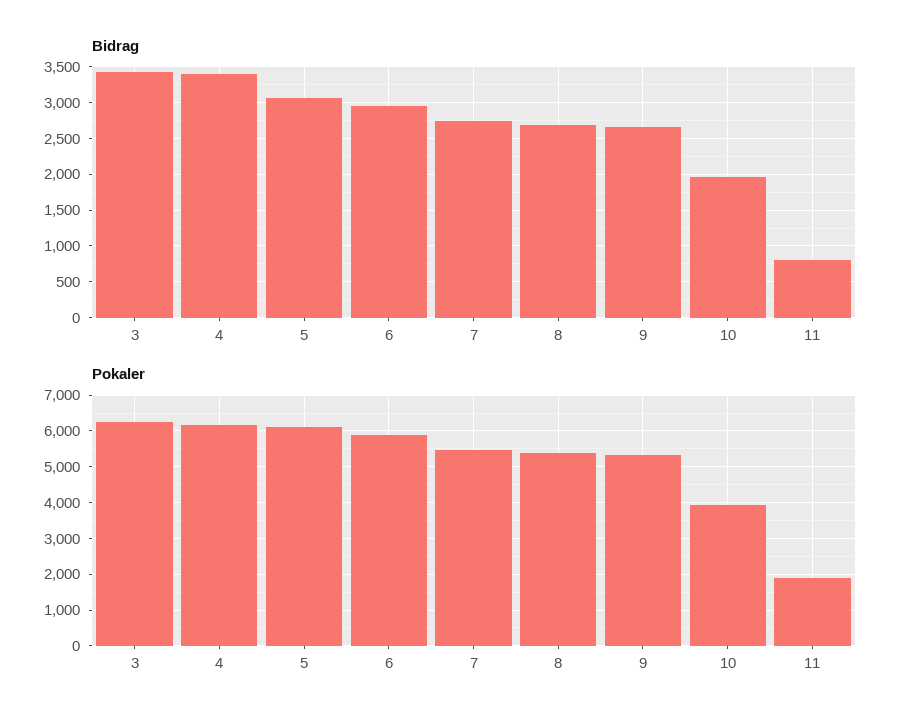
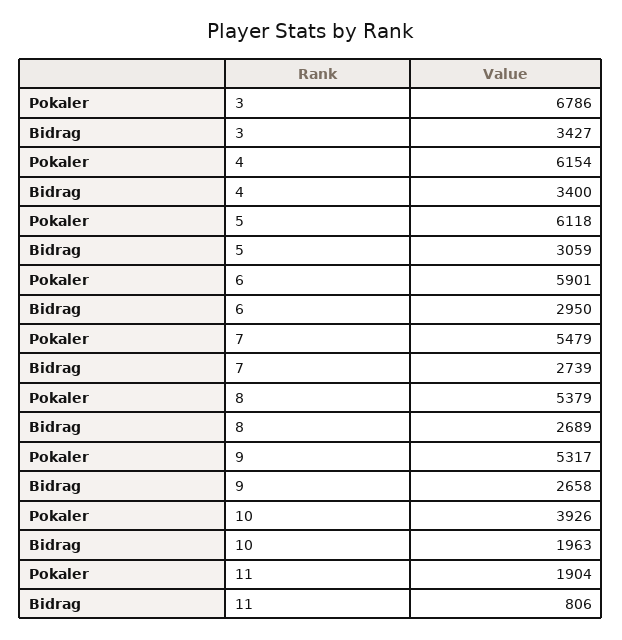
Pokaler, 3: 6200 -> 6786

